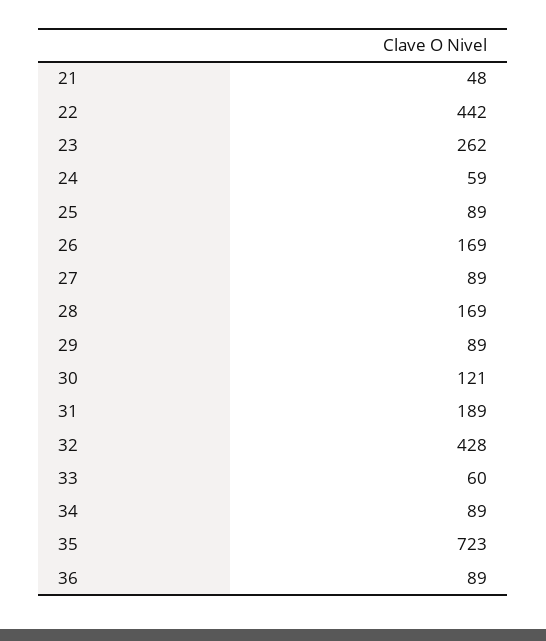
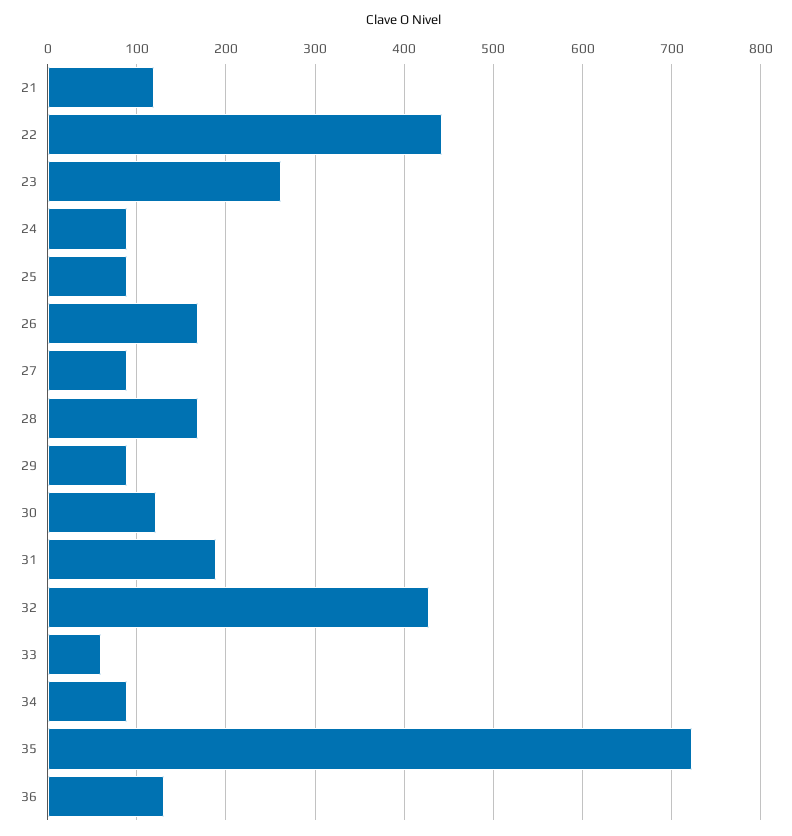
21: 48 -> 120
24: 59 -> 90
36: 89 -> 130

